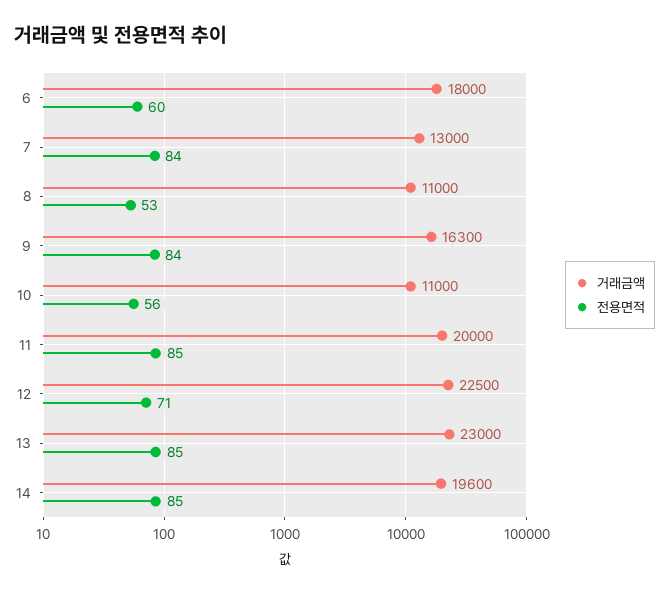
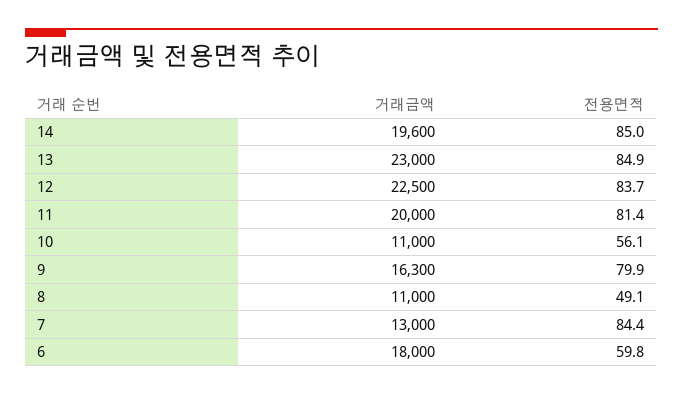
전용면적, 8: 53 -> 49.1
전용면적, 9: 84 -> 79.9
전용면적, 11: 85 -> 81.4
전용면적, 12: 71 -> 83.7

